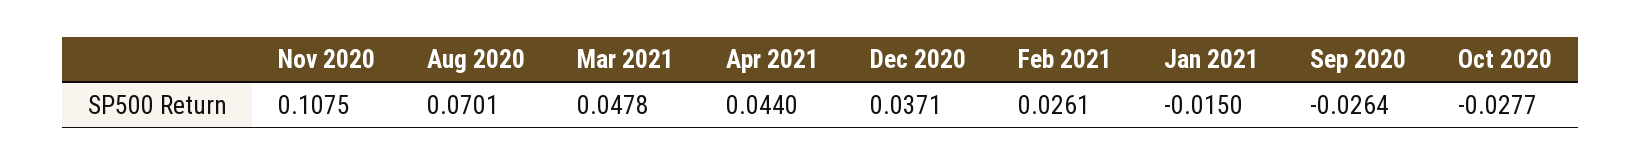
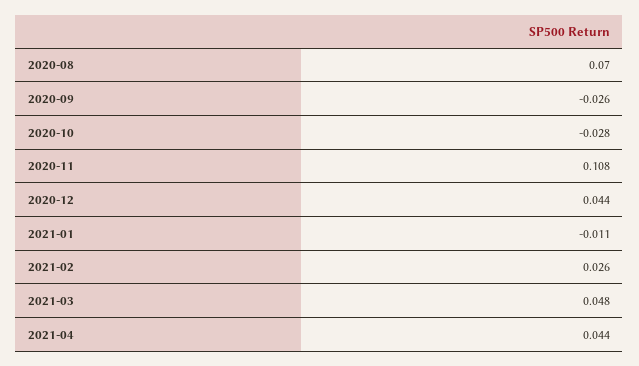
Dec 2020: 0.0371 -> 0.044
Jan 2021: -0.015 -> -0.011

